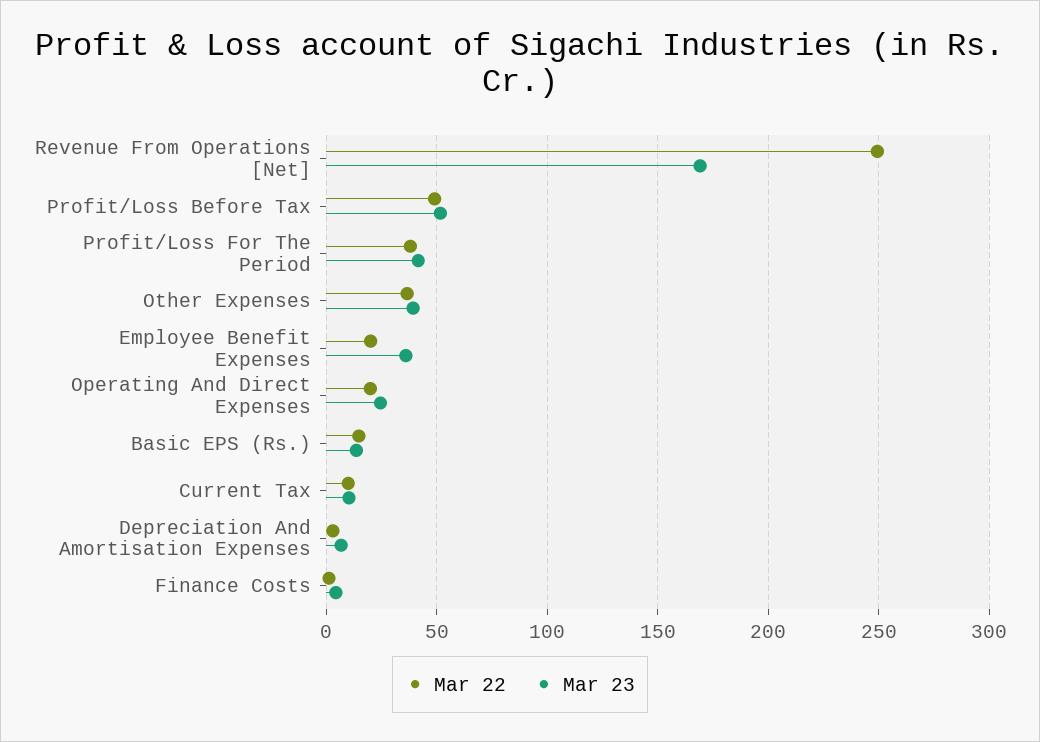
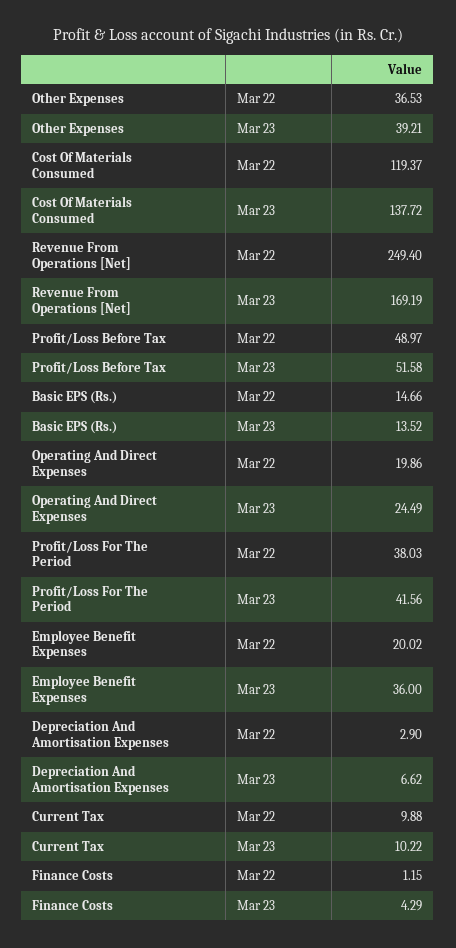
Mar 22, Cost Of Materials Consumed: none -> 119.37
Mar 23, Cost Of Materials Consumed: none -> 137.72

